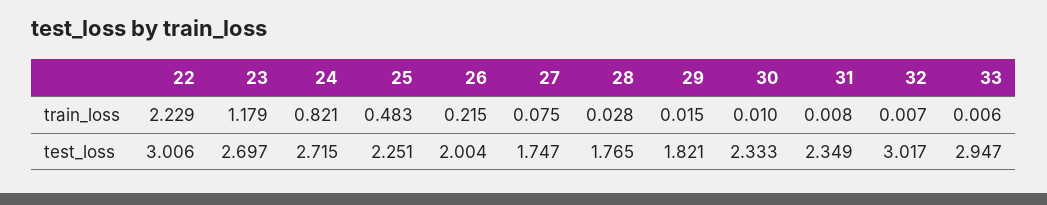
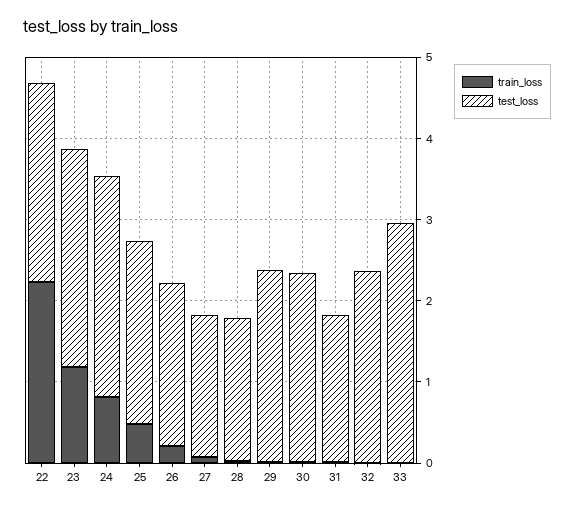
test_loss, 22: 3.006 -> 2.4
test_loss, 29: 1.821 -> 2.4
test_loss, 31: 2.349 -> 1.8
test_loss, 32: 3.017 -> 2.4

